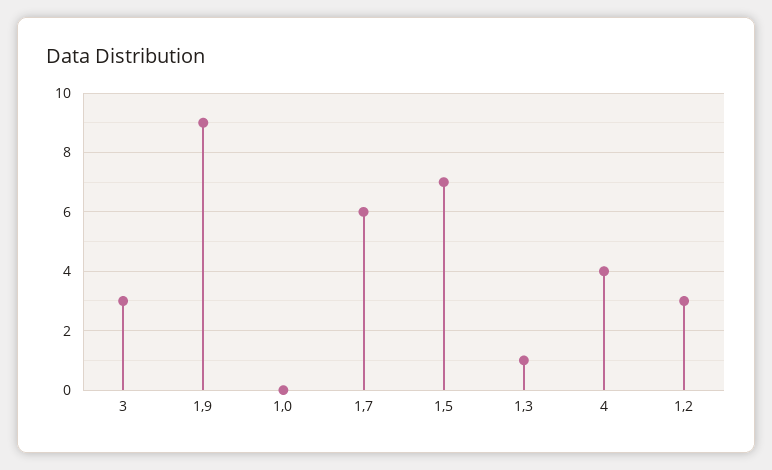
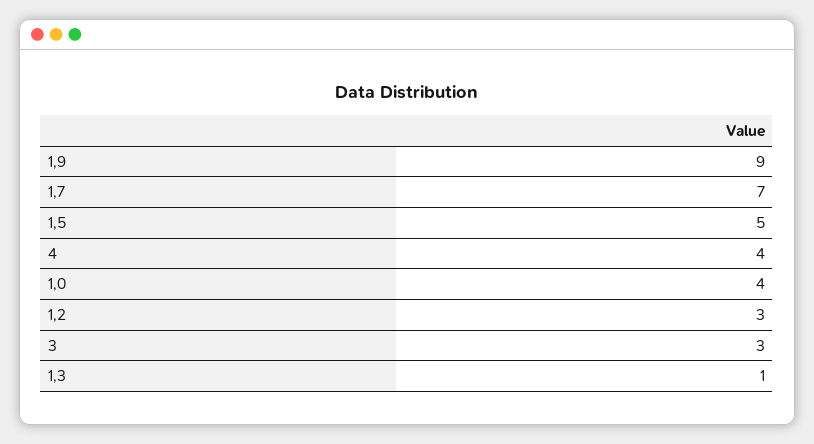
1,0: 0 -> 4
1,7: 6 -> 7
1,5: 7 -> 5

